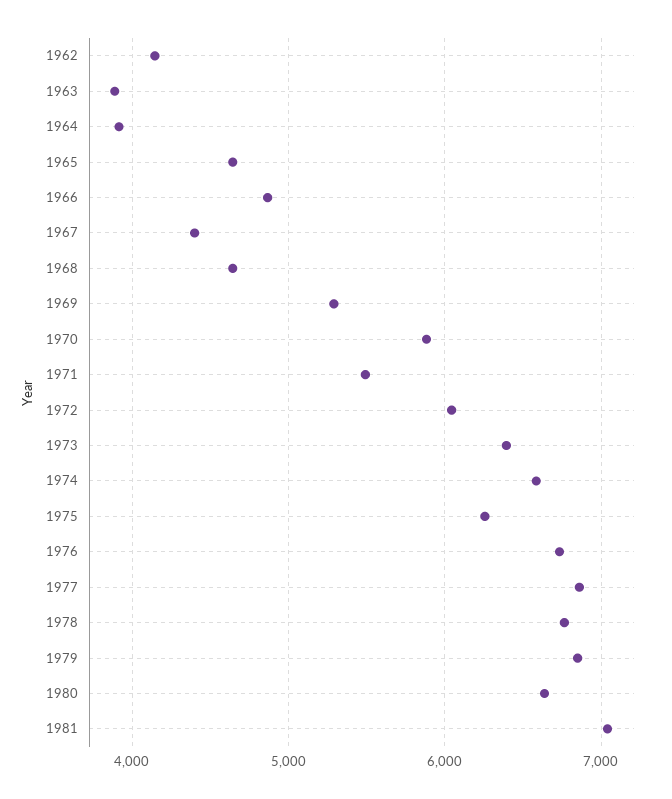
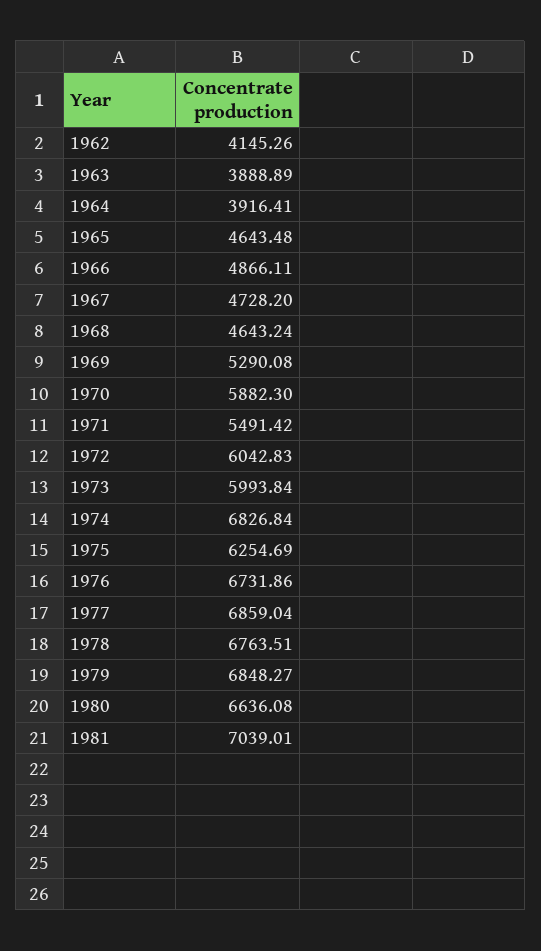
1967: 4400 -> 4728.2
1973: 6400 -> 5993.84
1974: 6600 -> 6826.84

